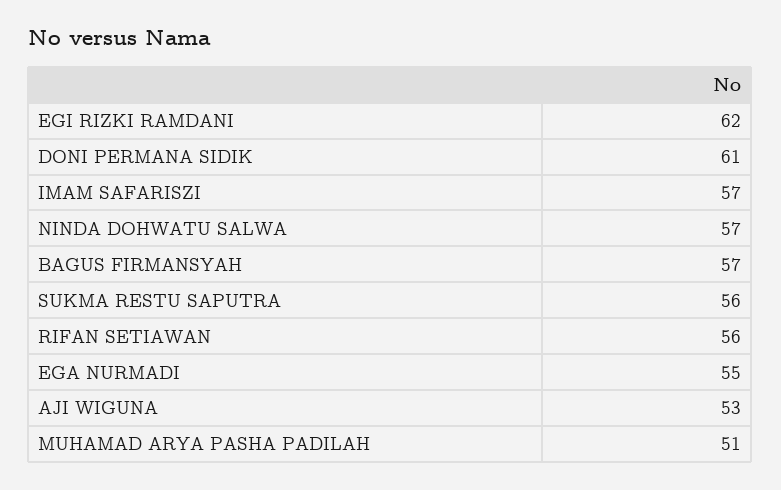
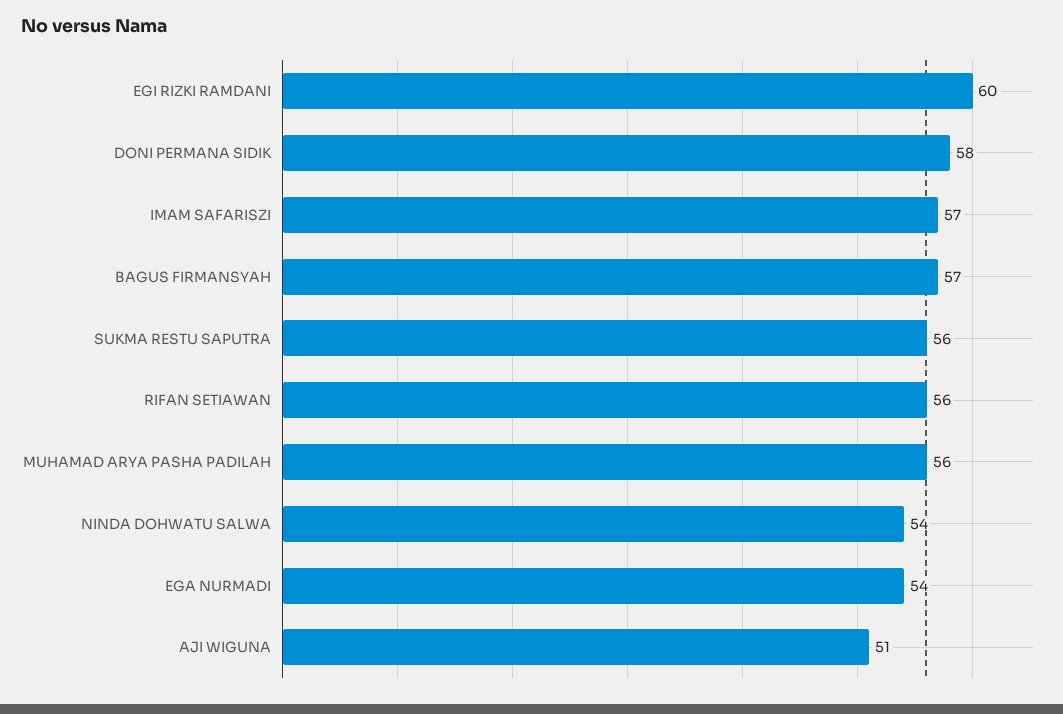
EGI RIZKI RAMDANI: 62 -> 60
DONI PERMANA SIDIK: 61 -> 58
NINDA DOHWATU SALWA: 57 -> 54
EGA NURMADI: 55 -> 54
AJI WIGUNA: 53 -> 51
MUHAMAD ARYA PASHA PADILAH: 51 -> 56

